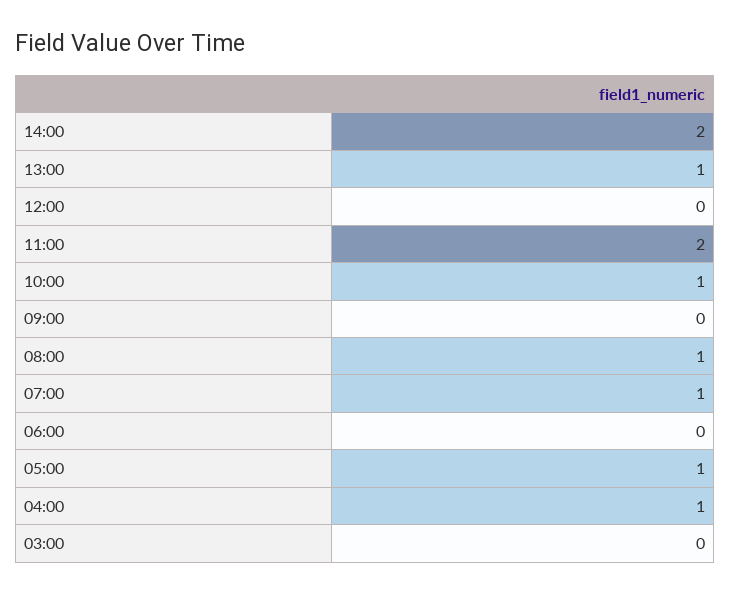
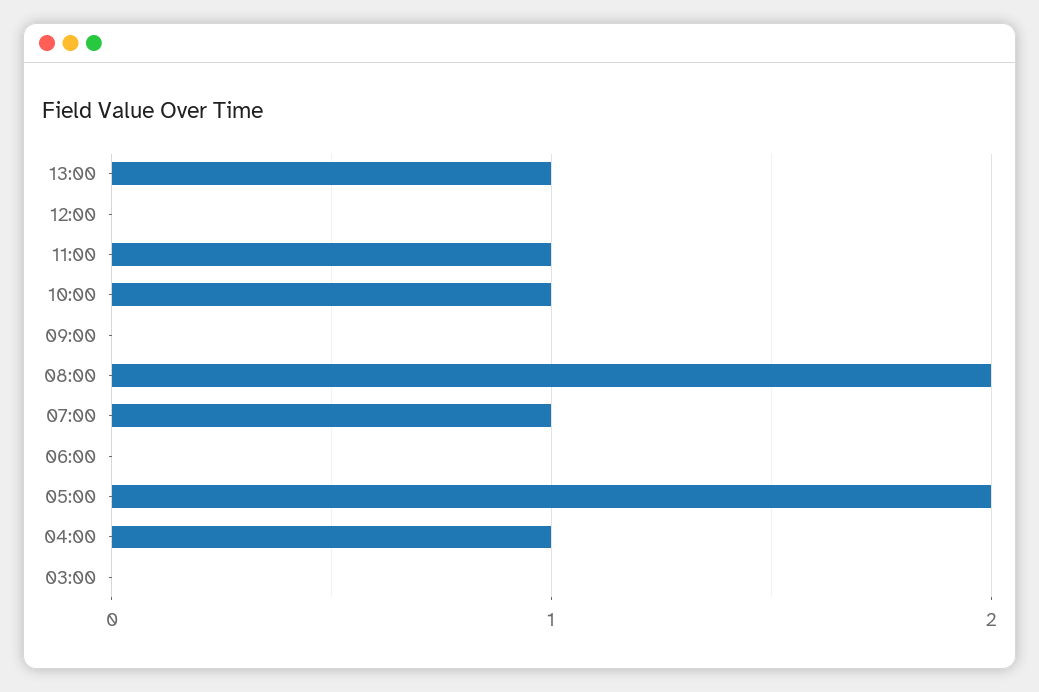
14:00: 2 -> none
11:00: 2 -> 1
08:00: 1 -> 2
05:00: 1 -> 2

